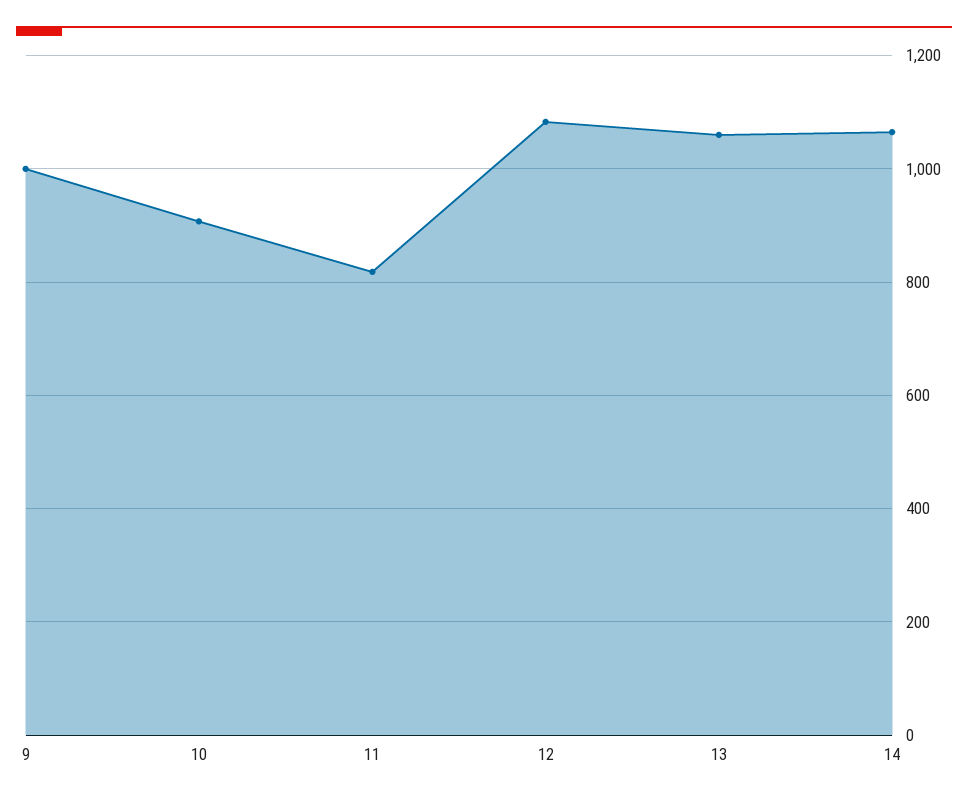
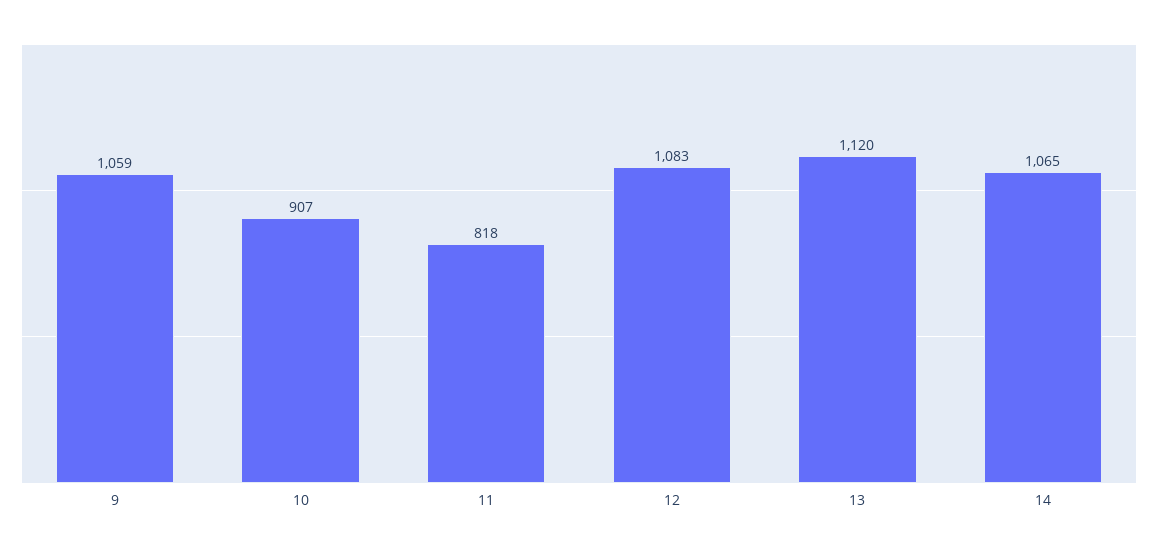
9: 1000 -> 1059
13: 1060 -> 1120

